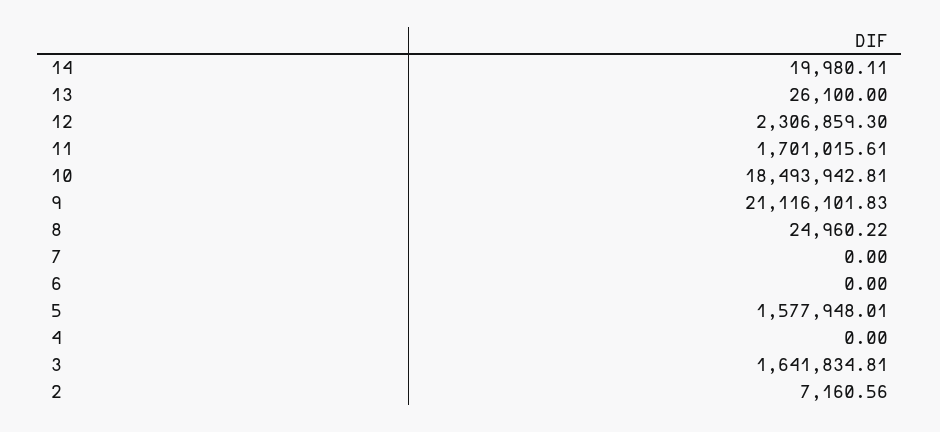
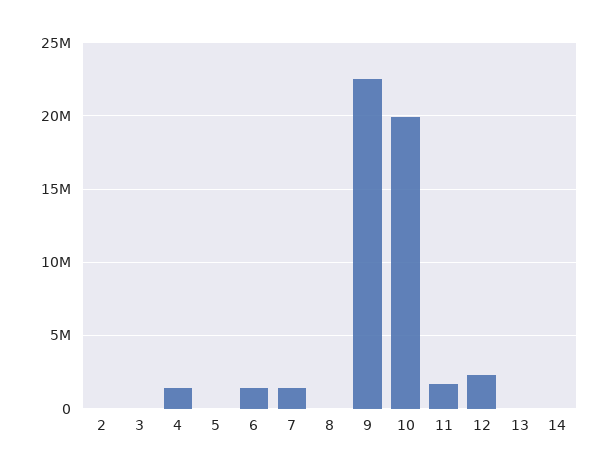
10: 18493942.81 -> 20000000
9: 21116101.83 -> 22500000
7: 0 -> 1500000
6: 0 -> 1500000
5: 1577948.01 -> 0
4: 0 -> 1500000
3: 1641834.81 -> 0

